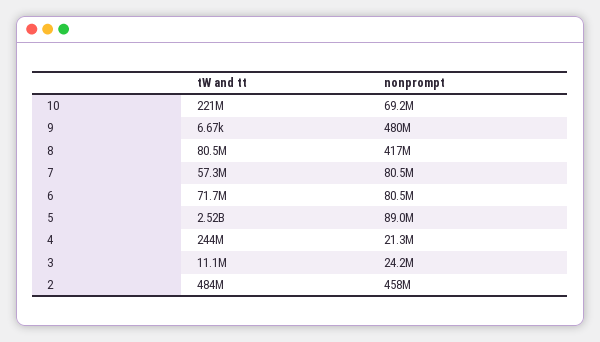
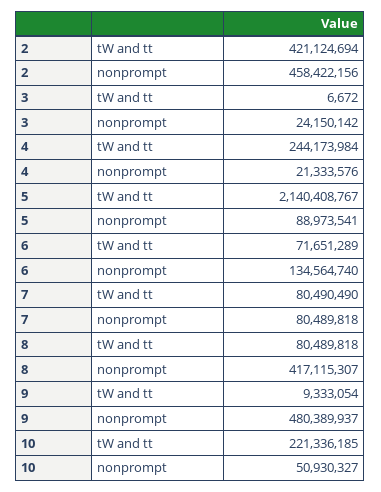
nonprompt, 10: 69200000 -> 50930327
tW and tt, 9: 6670 -> 9333054
tW and tt, 7: 57300000 -> 80490490
nonprompt, 6: 80500000 -> 134564740
tW and tt, 5: 2520000000 -> 2140408767
tW and tt, 3: 11100000 -> 6672
tW and tt, 2: 484000000 -> 421124694

